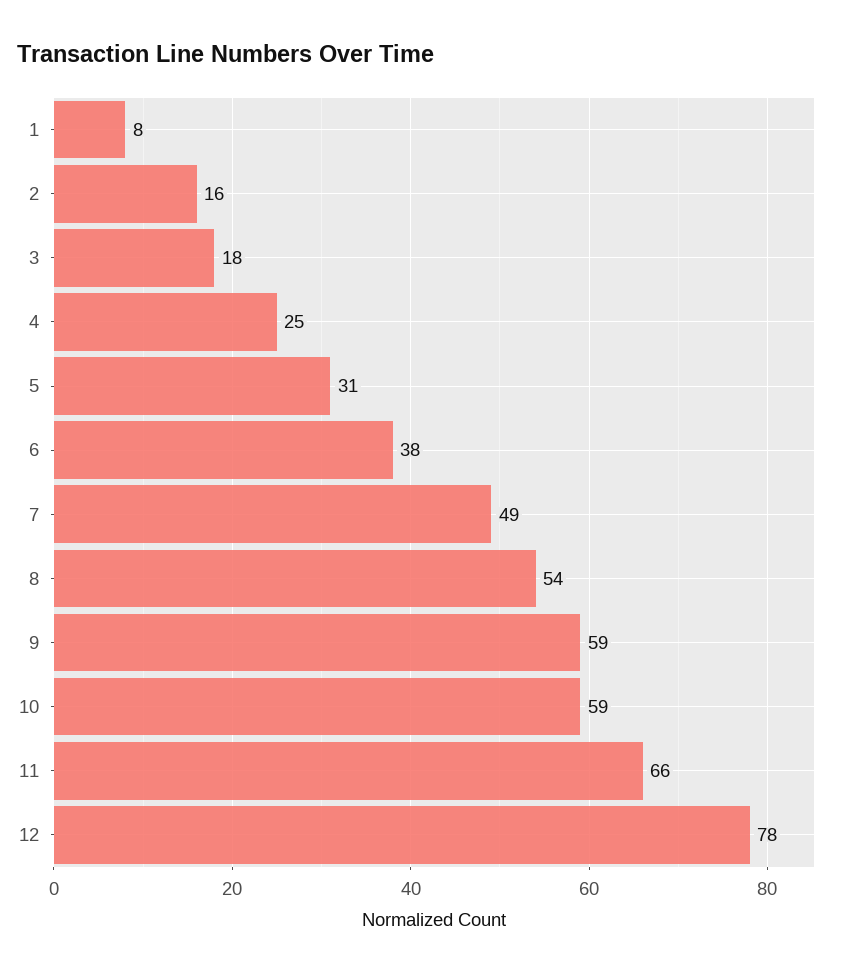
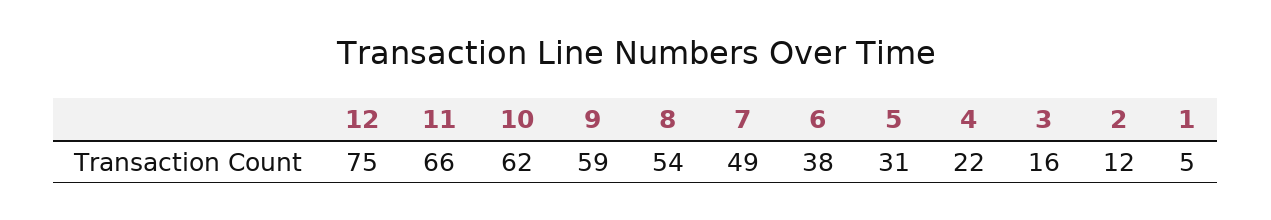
1: 8 -> 5
2: 16 -> 12
3: 18 -> 16
4: 25 -> 22
10: 59 -> 62
12: 78 -> 75

